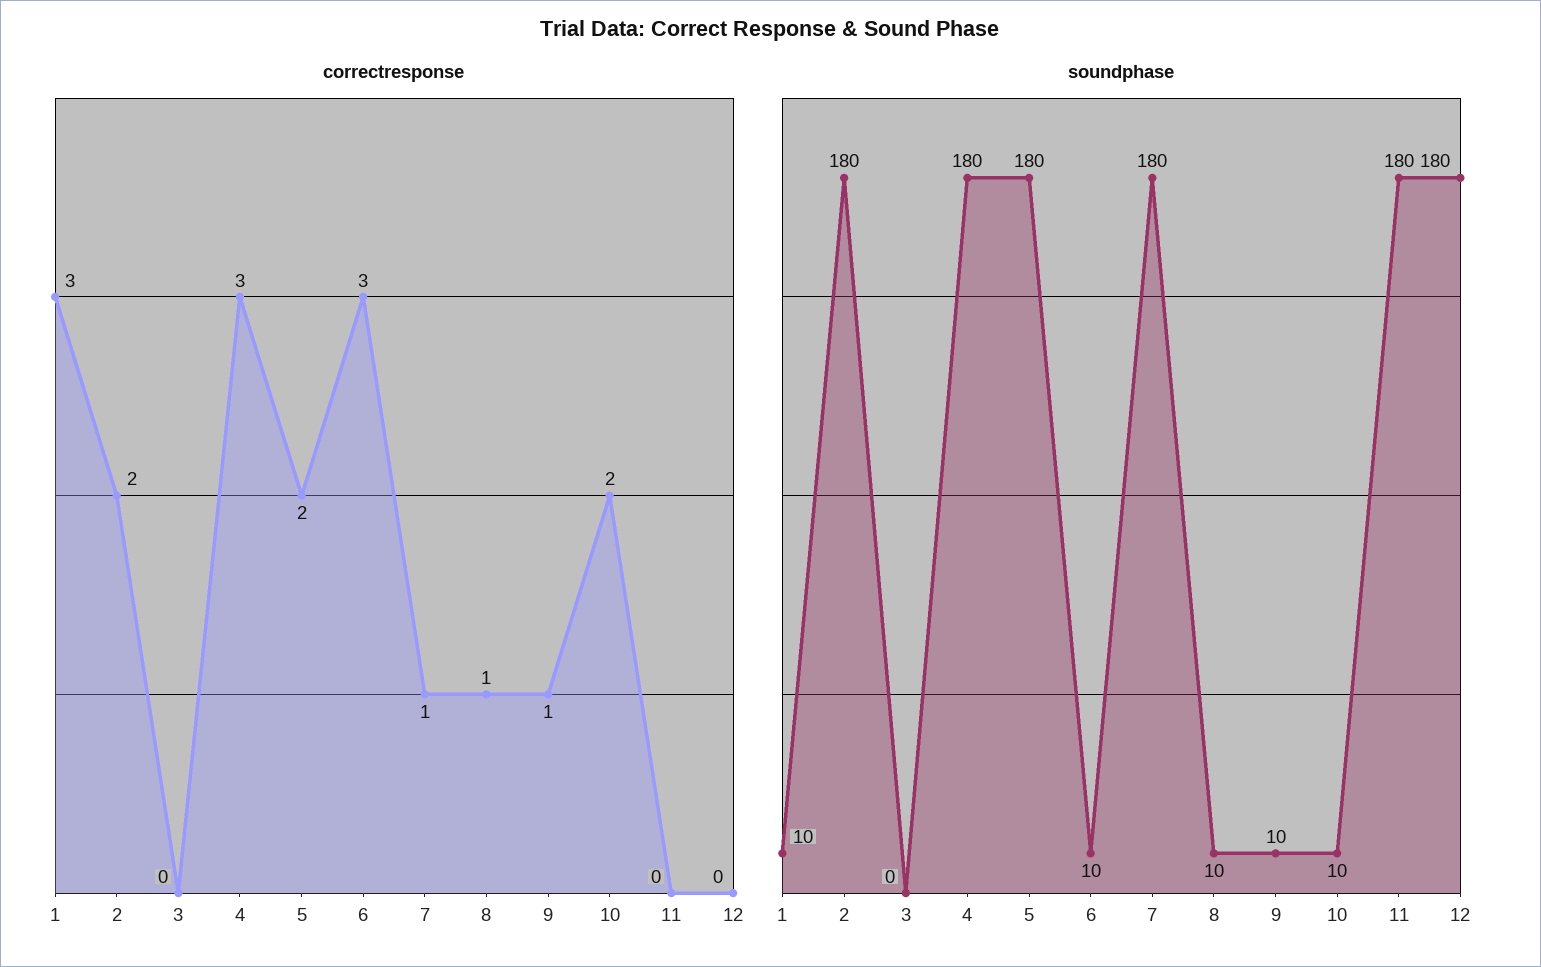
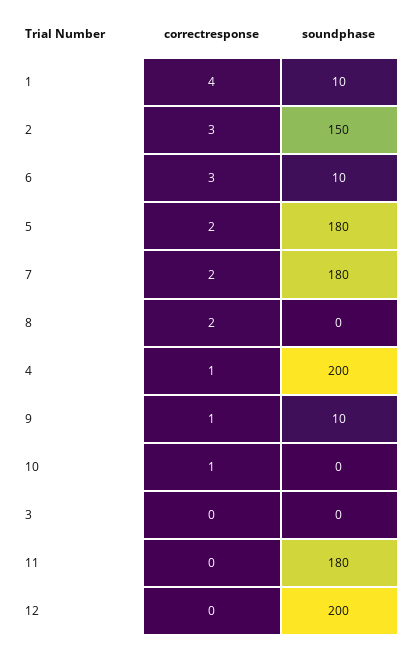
correctresponse, 1: 3 -> 4
correctresponse, 2: 2 -> 3
correctresponse, 4: 3 -> 1
correctresponse, 7: 1 -> 2
correctresponse, 8: 1 -> 2
correctresponse, 10: 2 -> 1
soundphase, 2: 180 -> 150
soundphase, 4: 180 -> 200
soundphase, 8: 10 -> 0
soundphase, 10: 10 -> 0
soundphase, 12: 180 -> 200

